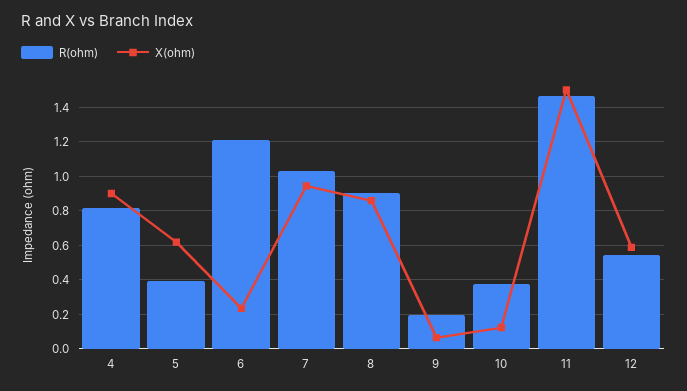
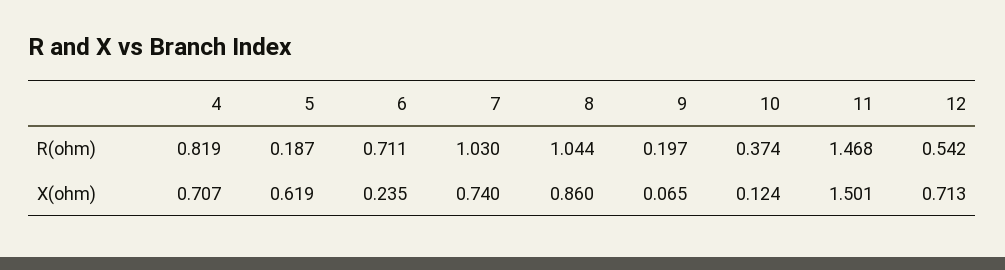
X(ohm), 4: 0.9 -> 0.707
R(ohm), 5: 0.4 -> 0.187
R(ohm), 6: 1.2 -> 0.711
X(ohm), 7: 0.95 -> 0.74
R(ohm), 8: 0.9 -> 1.044
X(ohm), 12: 0.6 -> 0.713

